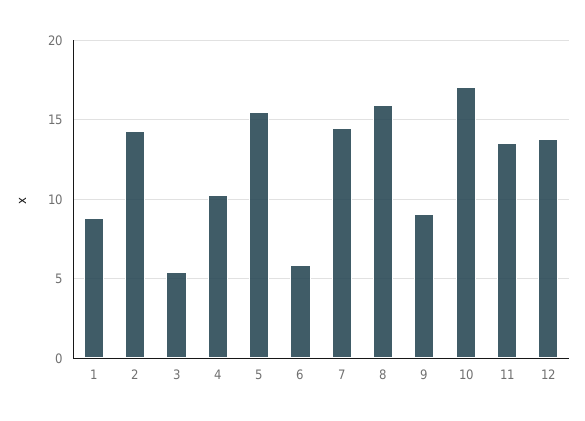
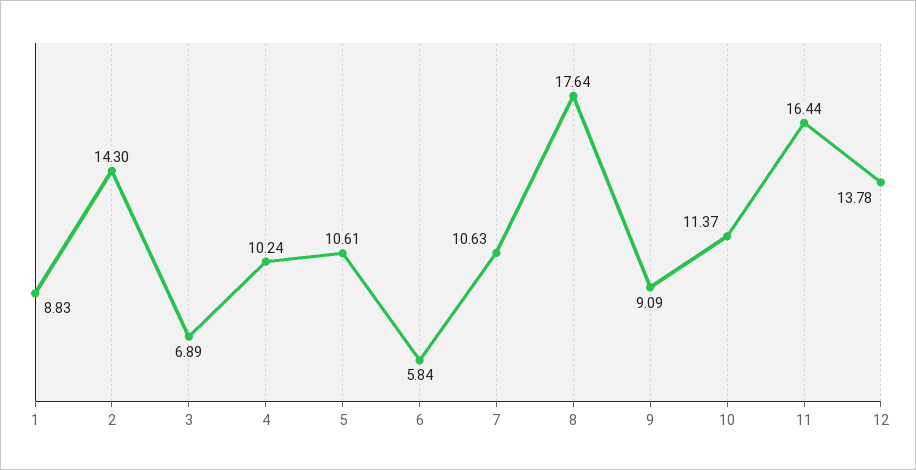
3: 5.5 -> 6.89
5: 15.5 -> 10.61
7: 14.5 -> 10.63
8: 16 -> 17.64
10: 17 -> 11.37
11: 13.5 -> 16.44

